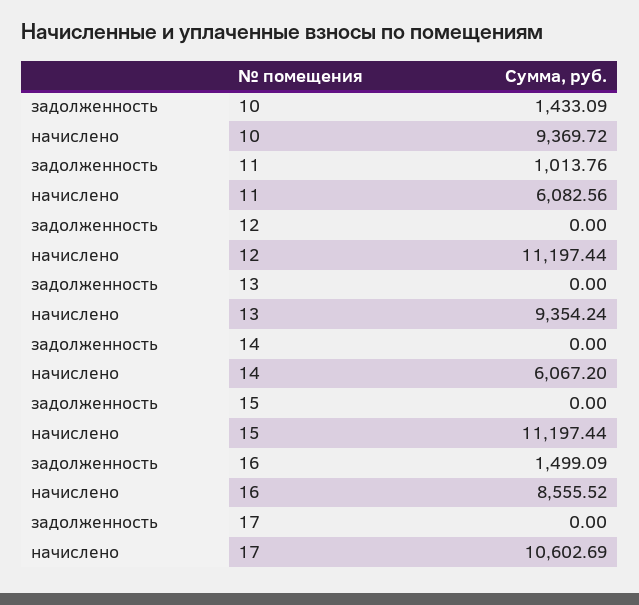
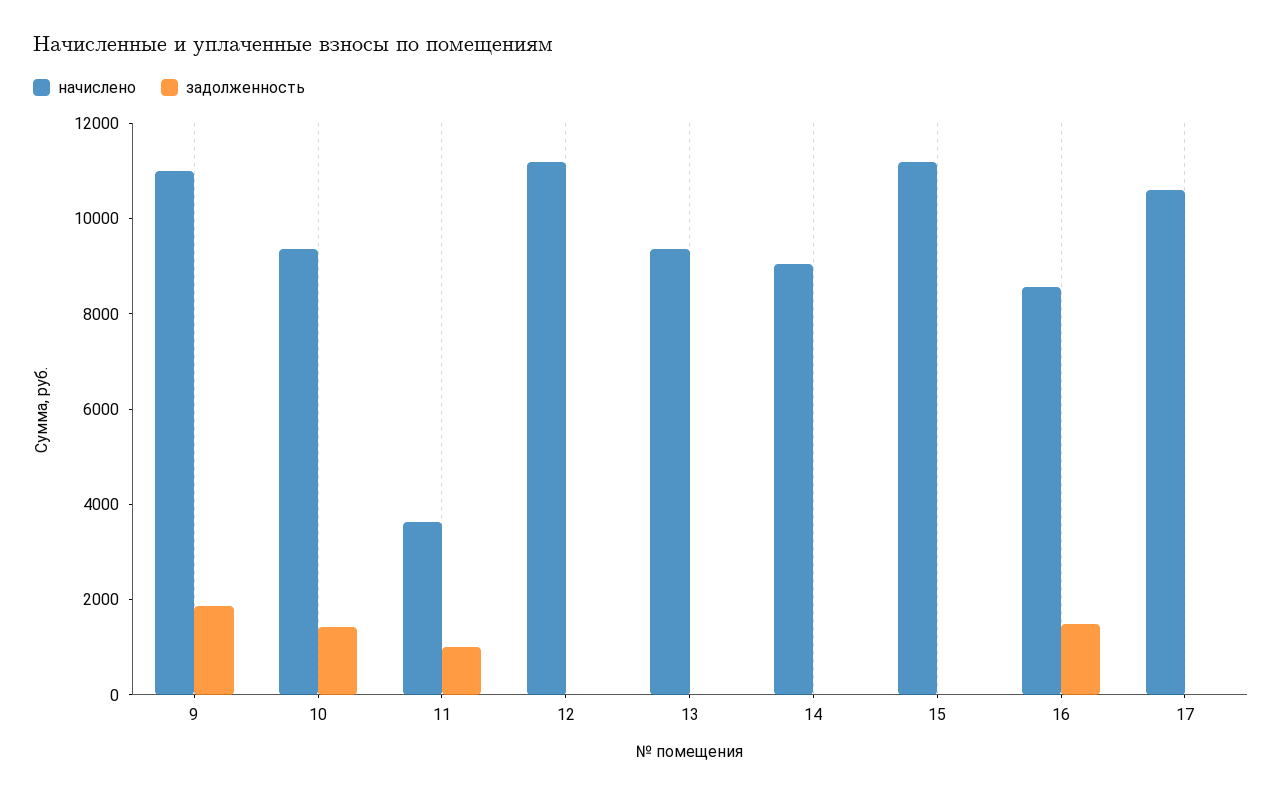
начислено, 11: 6082.56 -> 3500
начислено, 14: 6067.2 -> 9000
начислено, 9: none -> 11000
задолженность, 9: none -> 2000

